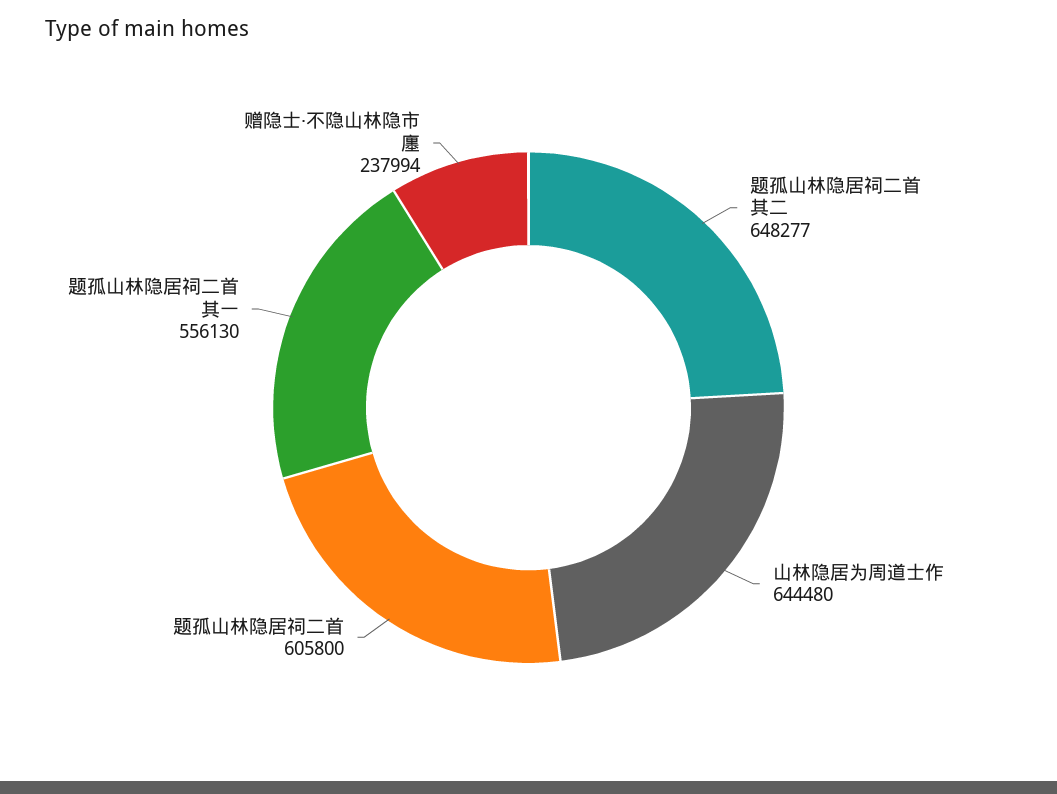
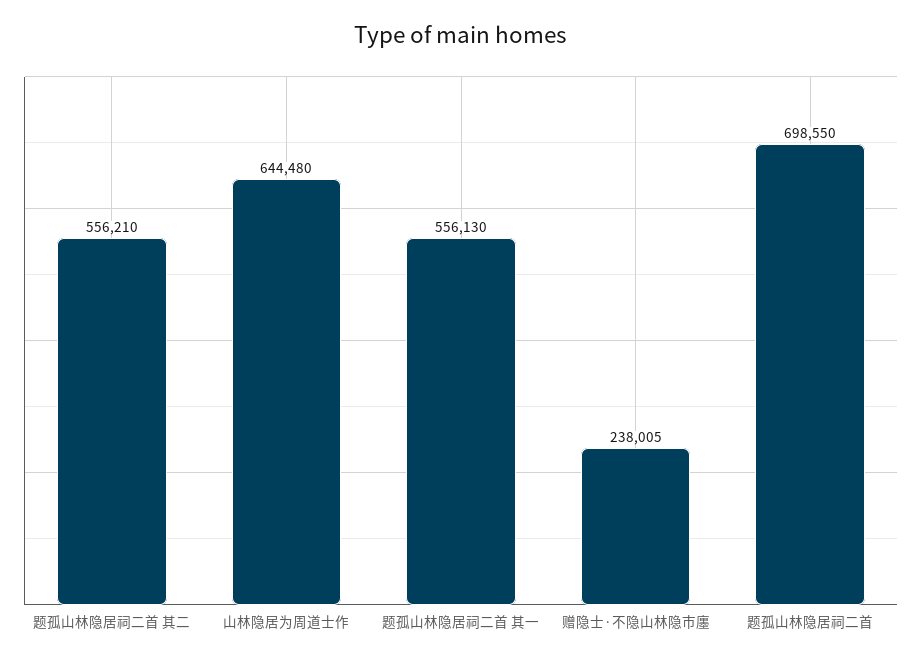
题孤山林隐居祠二首 其二: 648277 -> 556210
题孤山林隐居祠二首: 605800 -> 698550
赠隐士·不隐山林隐市廛: 237994 -> 238005

